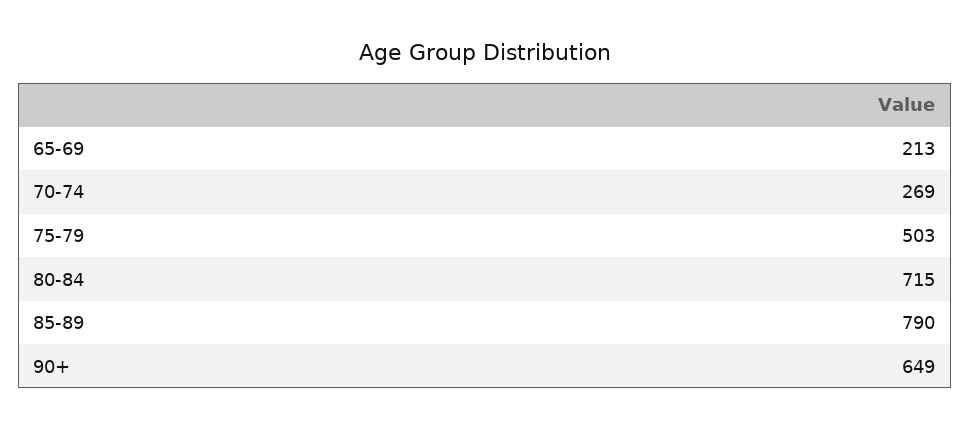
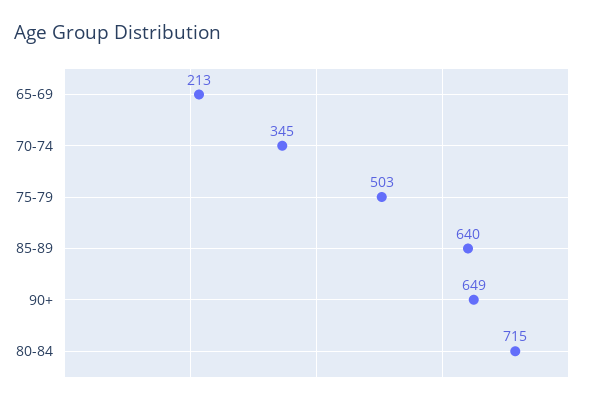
70-74: 269 -> 345
85-89: 790 -> 640

